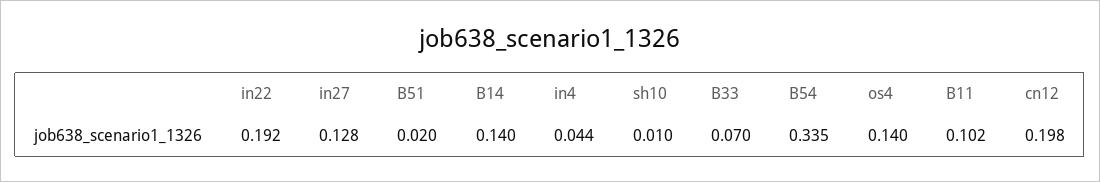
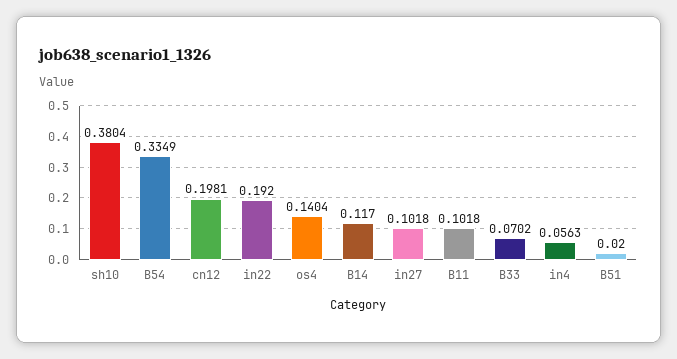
in27: 0.128 -> 0.1018
B14: 0.14 -> 0.117
in4: 0.044 -> 0.0563
sh10: 0.01 -> 0.3804

